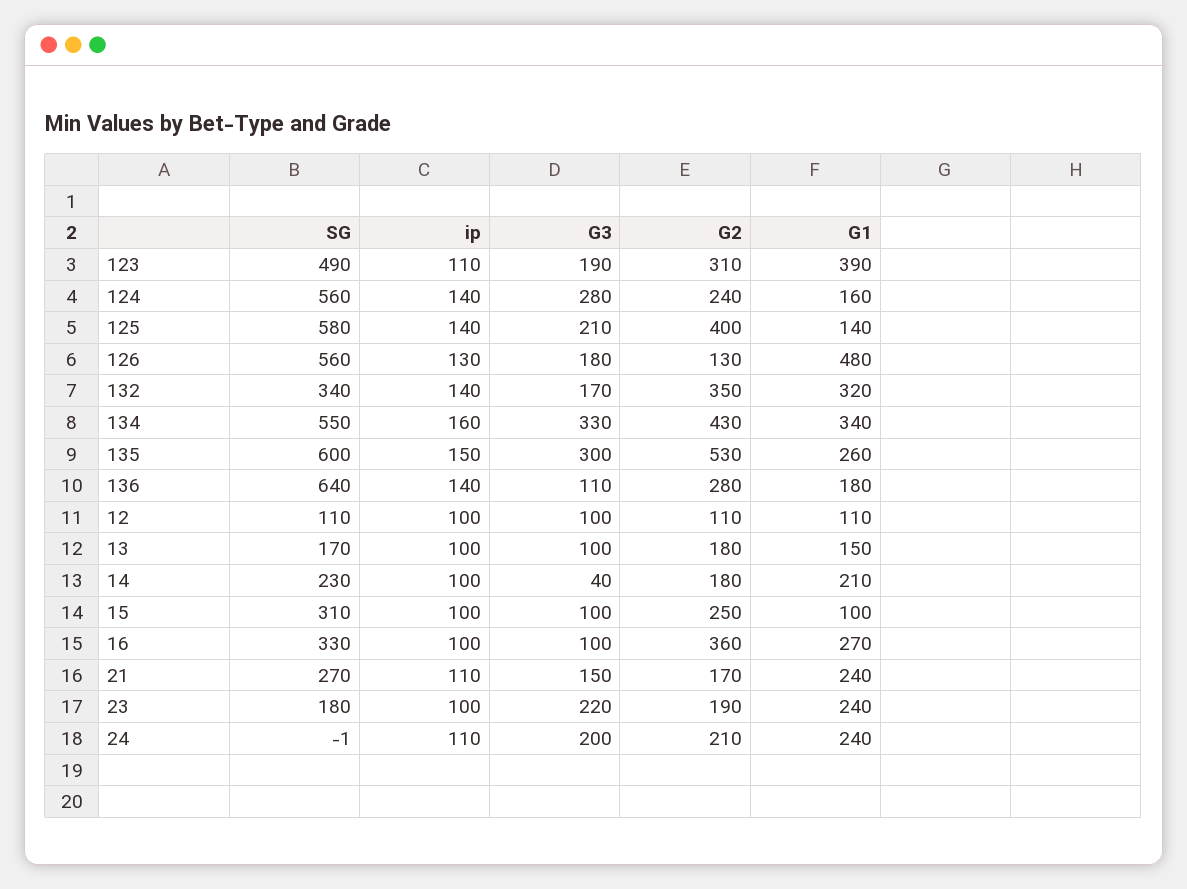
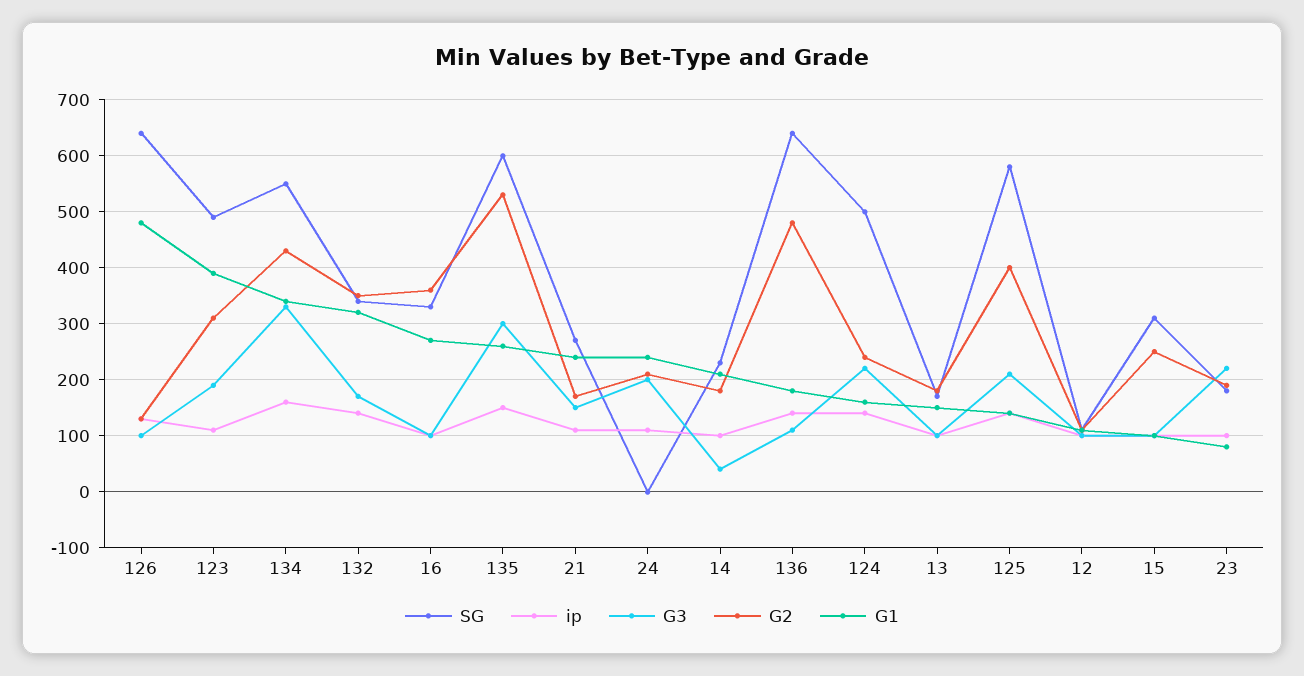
SG, 124: 560 -> 500
G3, 124: 280 -> 220
SG, 126: 560 -> 640
G3, 126: 180 -> 100
G2, 136: 280 -> 480
G1, 23: 240 -> 80

